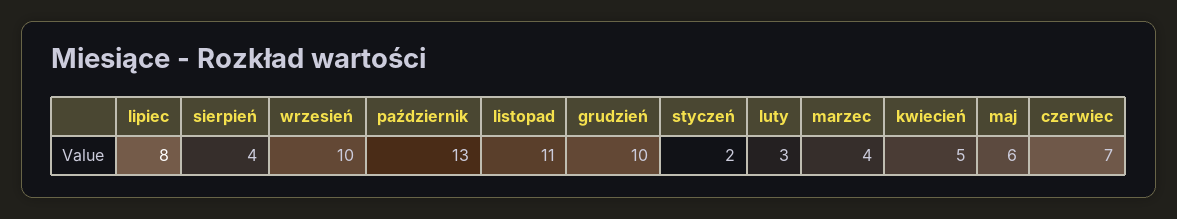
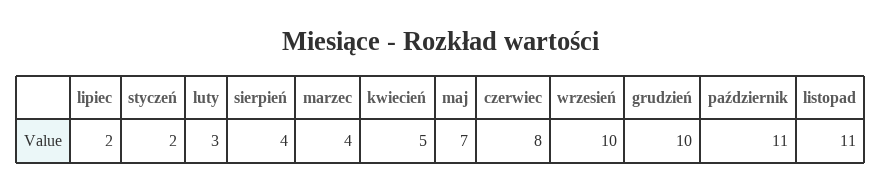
lipiec: 8 -> 2
październik: 13 -> 11
maj: 6 -> 7
czerwiec: 7 -> 8

